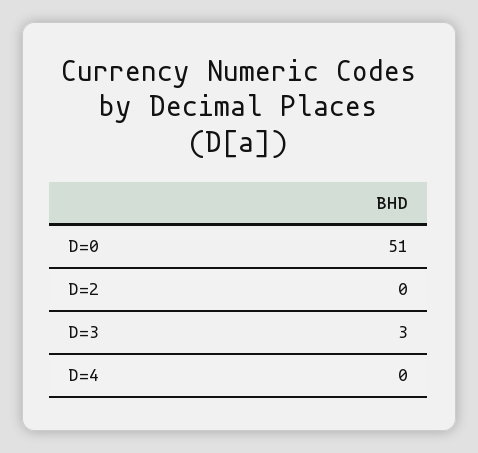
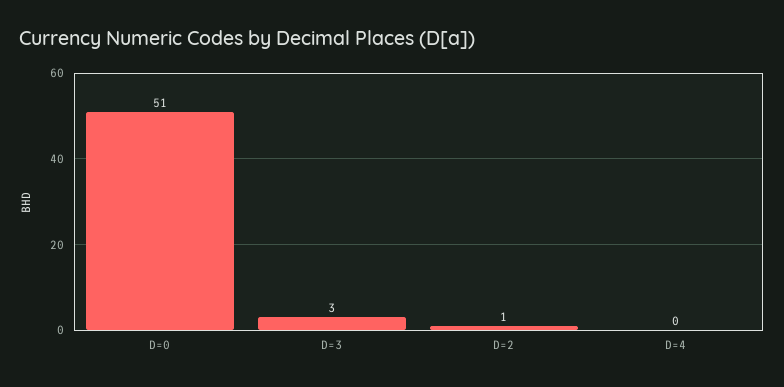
D=2: 0 -> 1

